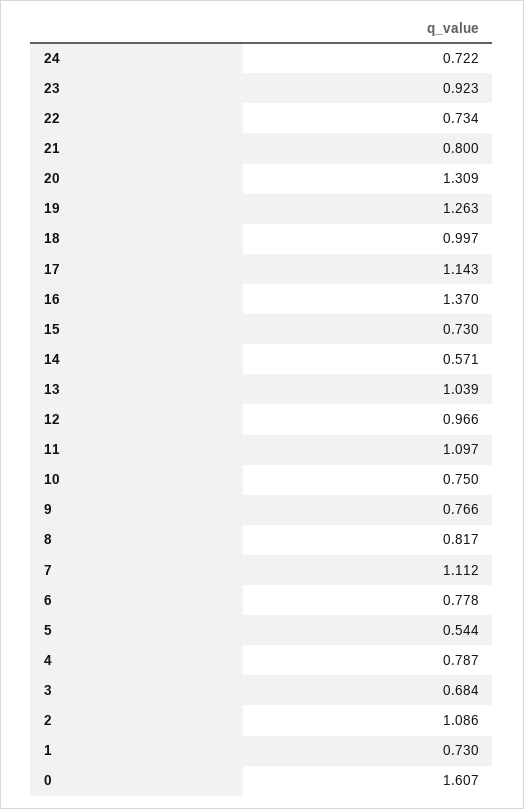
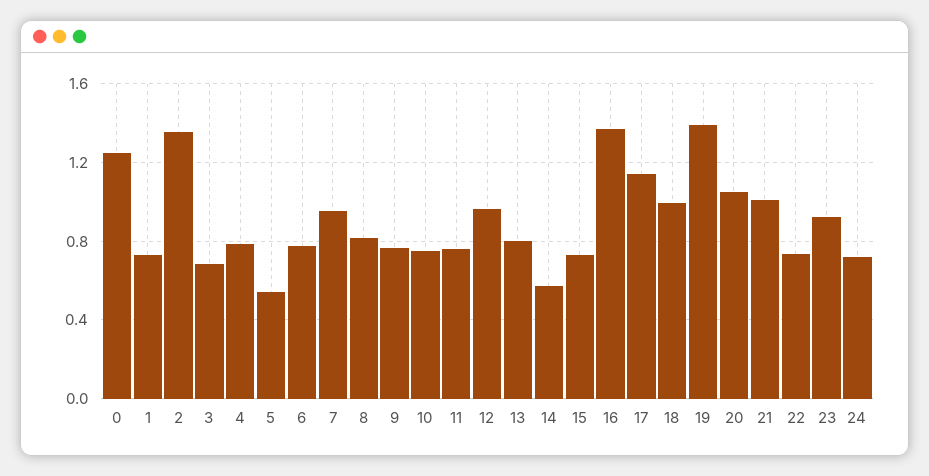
21: 0.8 -> 1
20: 1.309 -> 1.05
19: 1.263 -> 1.4
13: 1.039 -> 0.8
11: 1.097 -> 0.75
7: 1.112 -> 0.95
2: 1.086 -> 1.35
0: 1.607 -> 1.25

